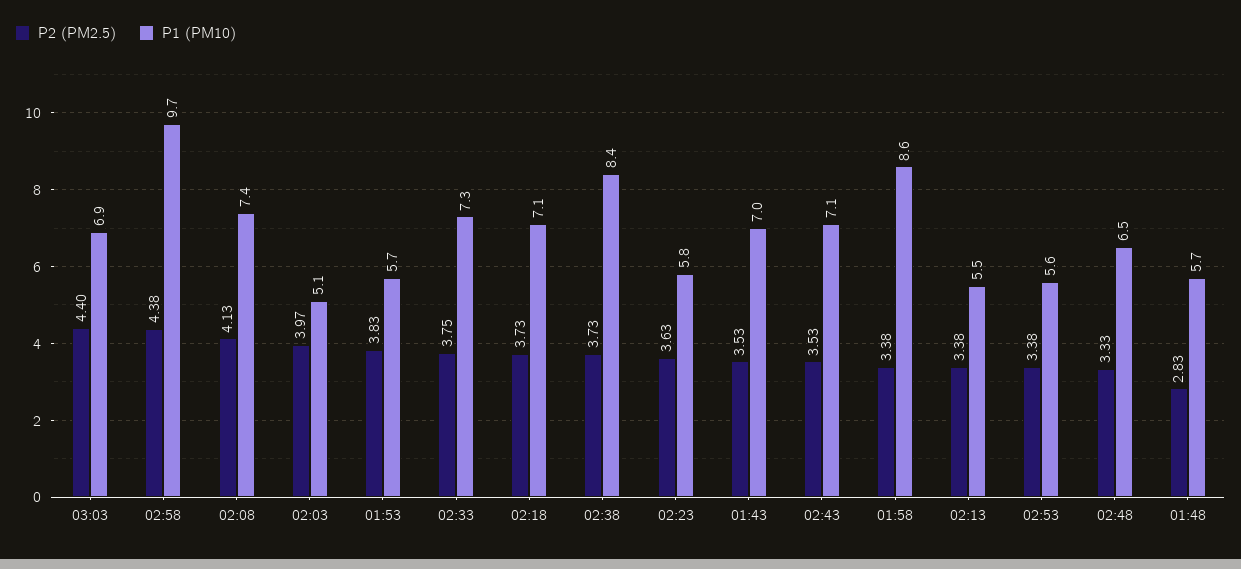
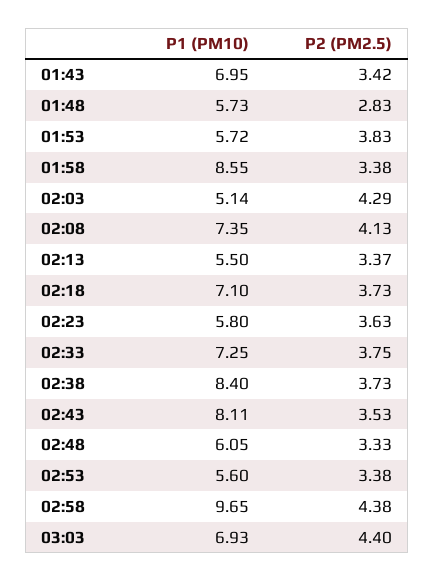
P2 (PM2.5), 02:03: 3.97 -> 4.29
P2 (PM2.5), 01:43: 3.53 -> 3.42
P1 (PM10), 02:43: 7.1 -> 8.11
P2 (PM2.5), 02:13: 3.38 -> 3.37
P1 (PM10), 02:48: 6.5 -> 6.05

